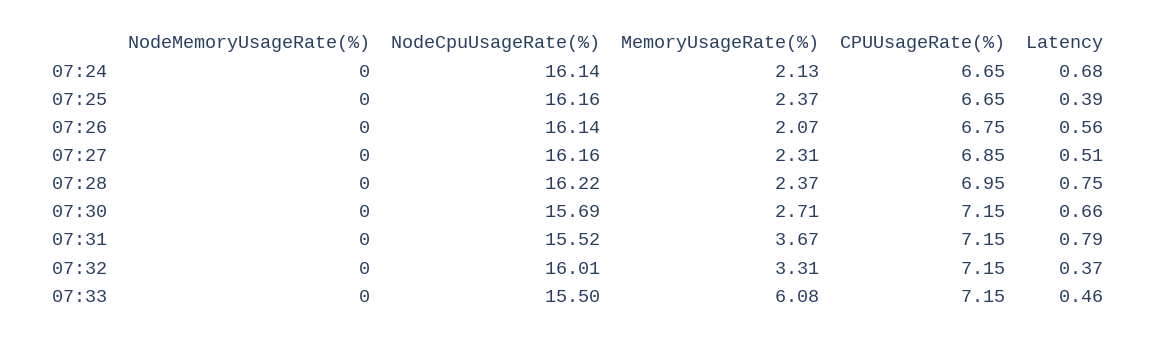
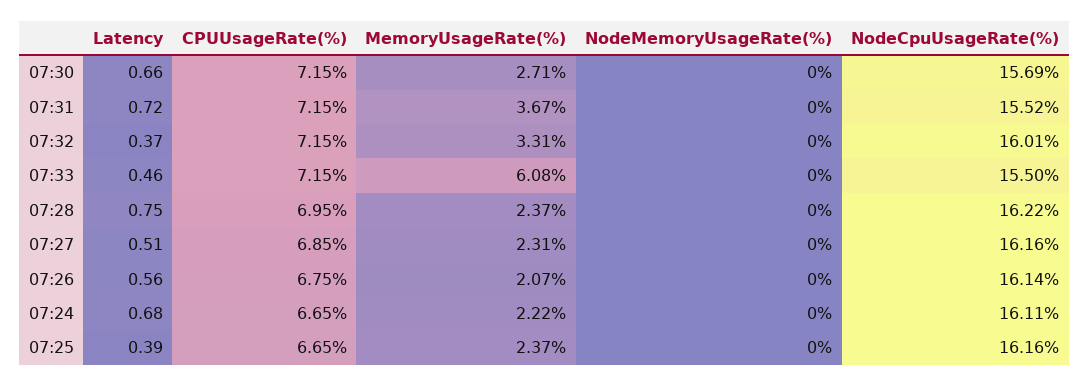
NodeCpuUsageRate(%), 07:24: 16.14 -> 16.11
MemoryUsageRate(%), 07:24: 2.13 -> 2.22
Latency, 07:31: 0.79 -> 0.72

